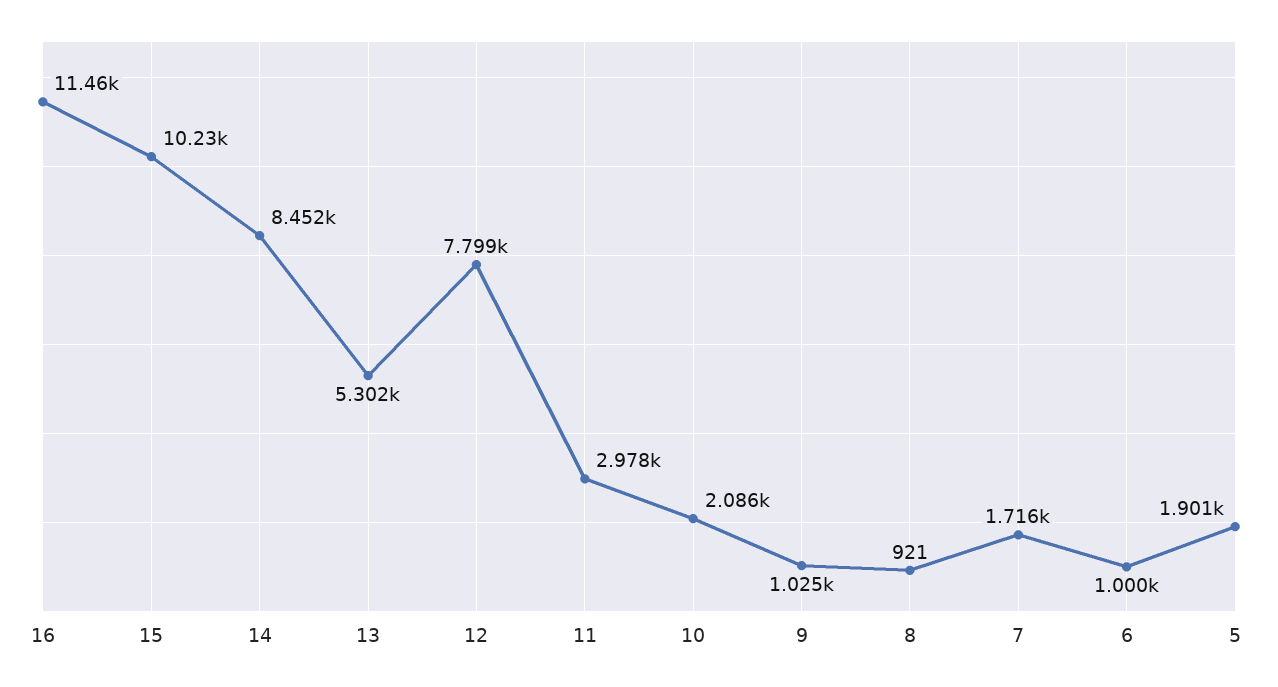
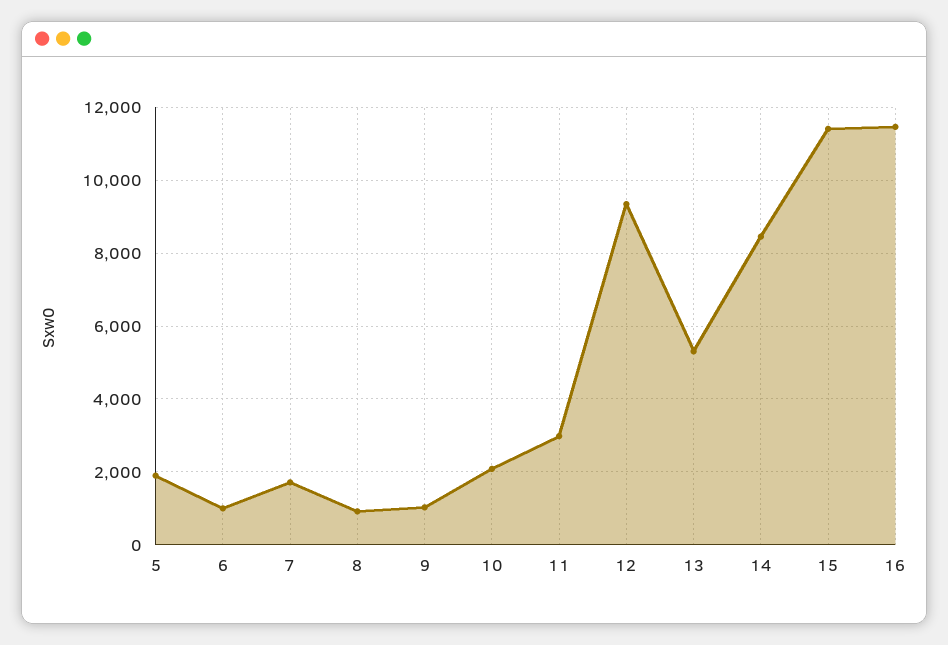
15: 10230 -> 11400
12: 7799 -> 9400

